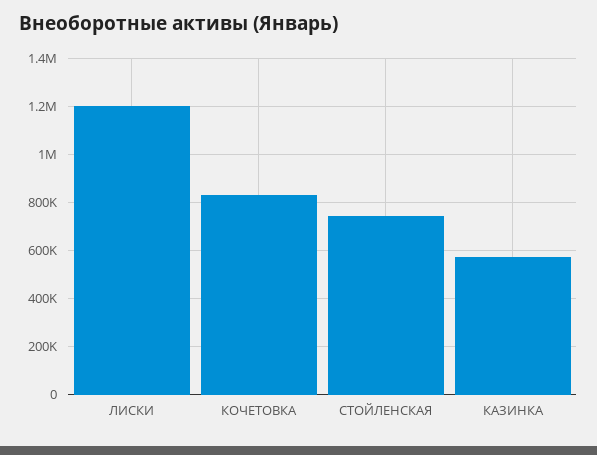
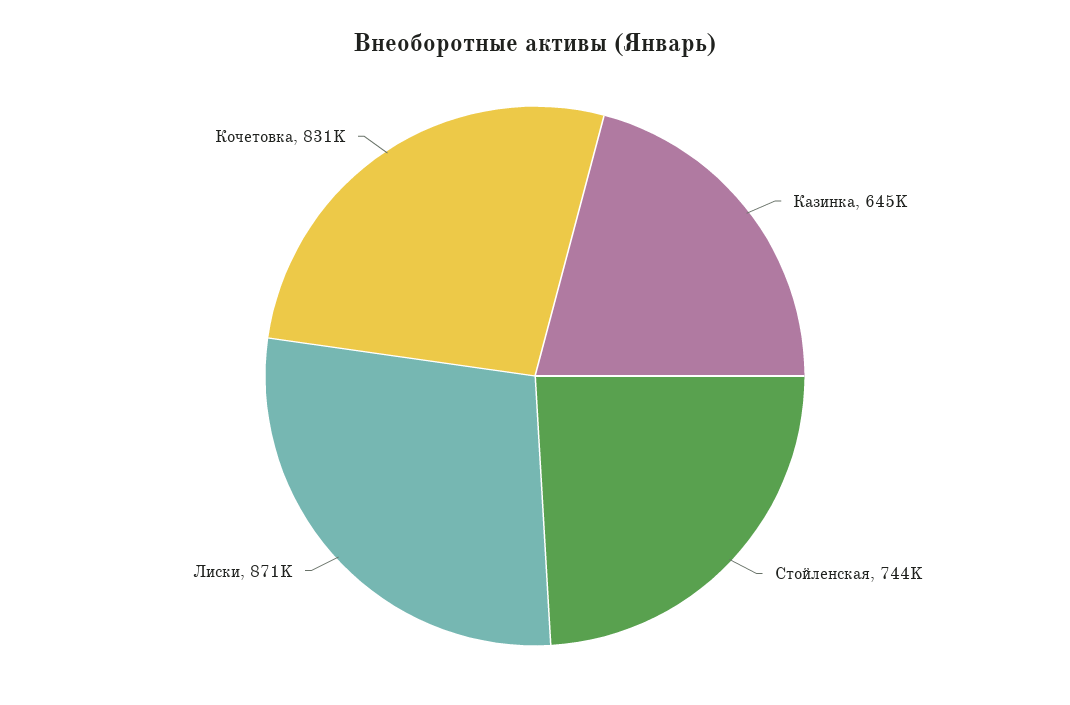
ЛИСКИ: 1200000 -> 871000
КАЗИНКА: 575000 -> 645000

